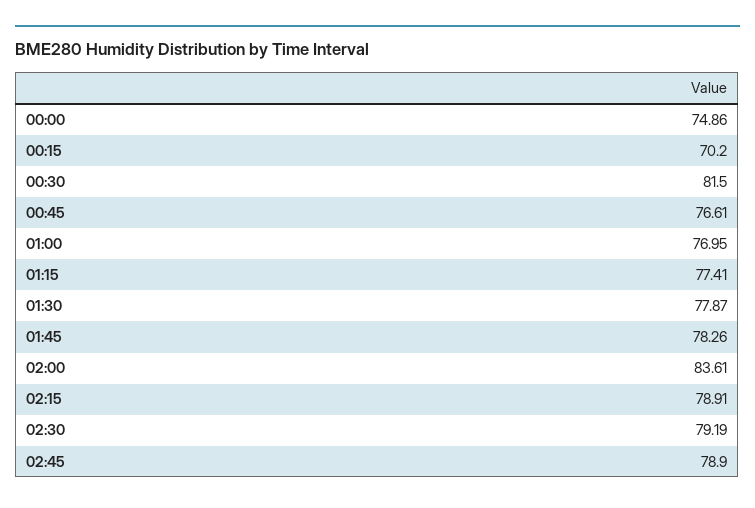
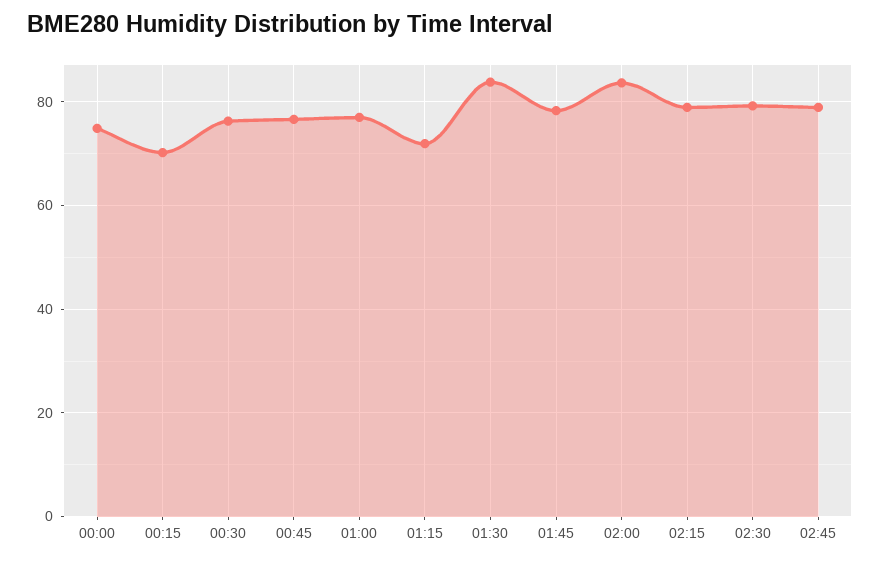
00:30: 81.5 -> 76
01:15: 77.41 -> 72
01:30: 77.87 -> 84

